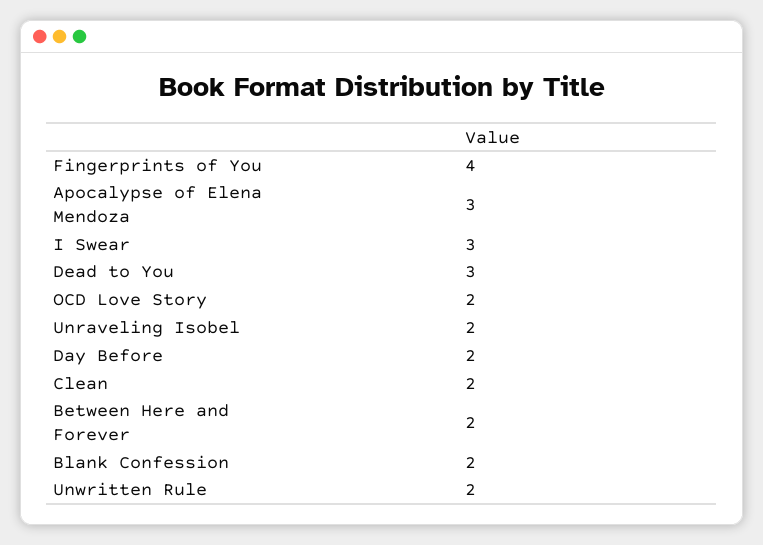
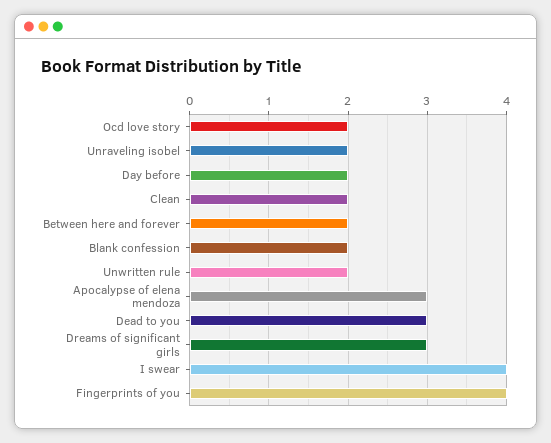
I Swear: 3 -> 4
Dreams of significant girls: none -> 3

